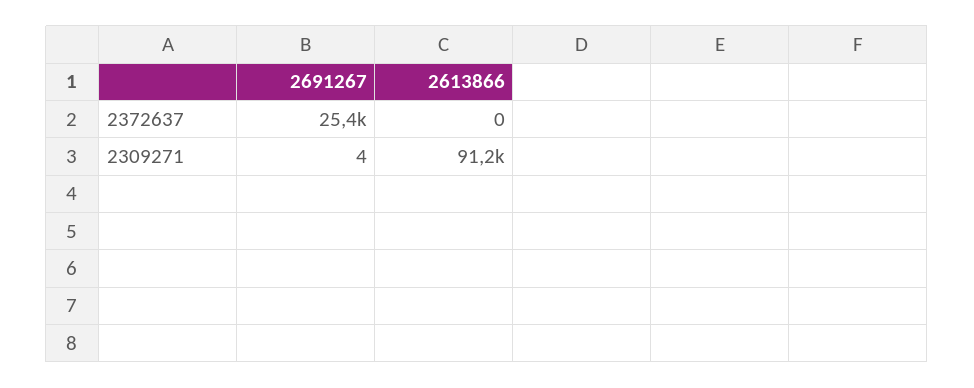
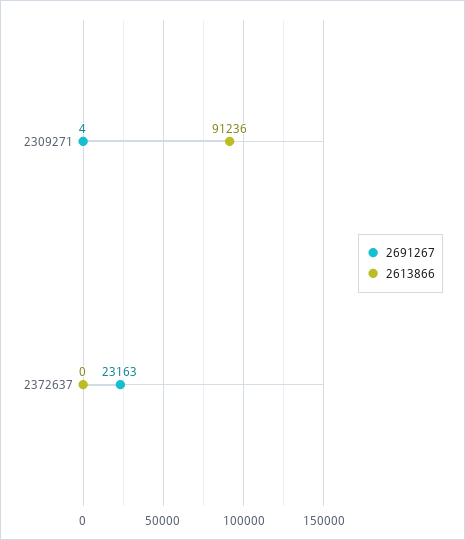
2691267, 2372637: 25400 -> 23163

